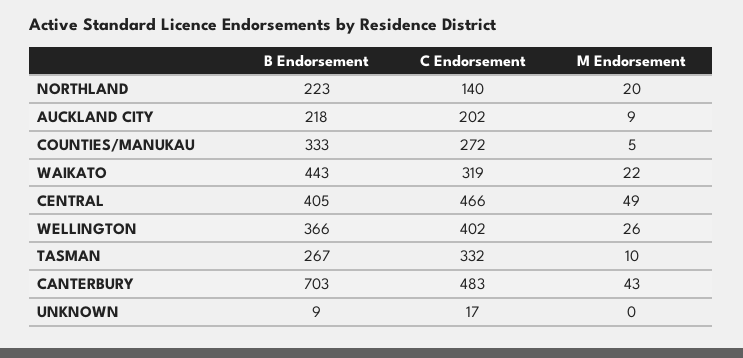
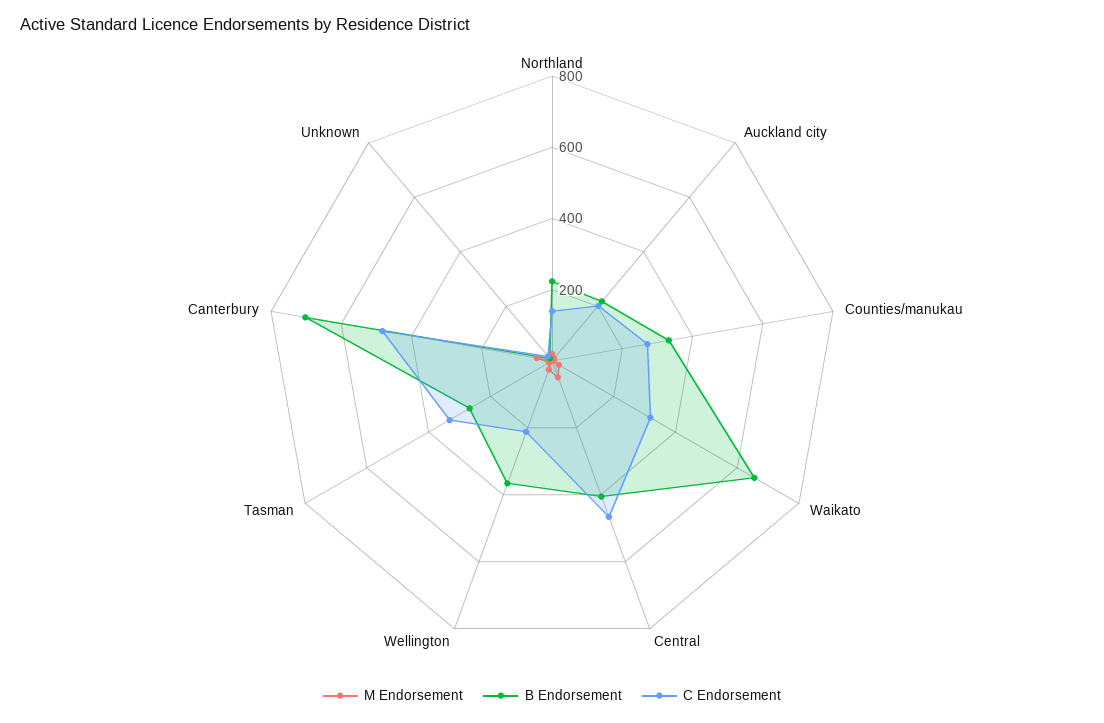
B Endorsement, WAIKATO: 443 -> 650
C Endorsement, WELLINGTON: 402 -> 200

